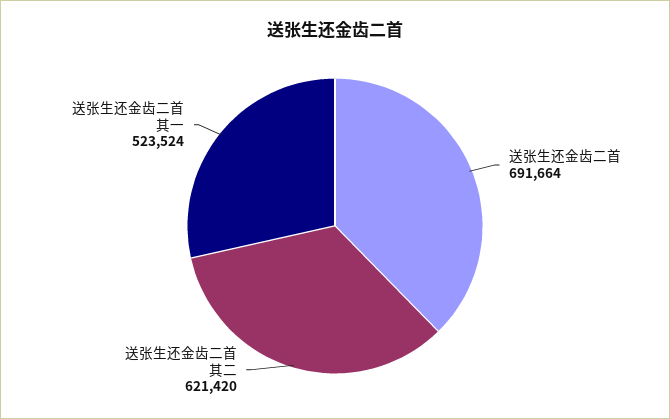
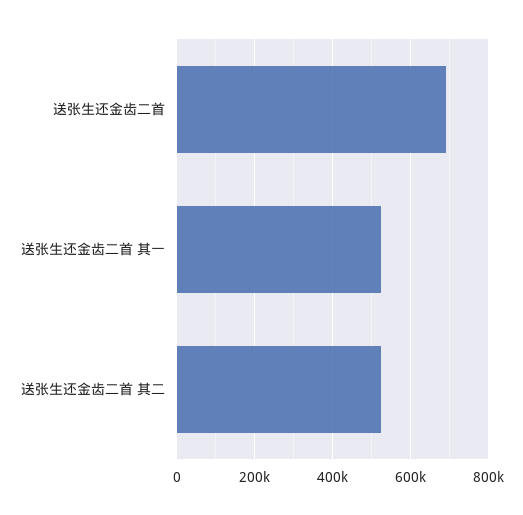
送张生还金齿二首 其二: 621420 -> 520000

